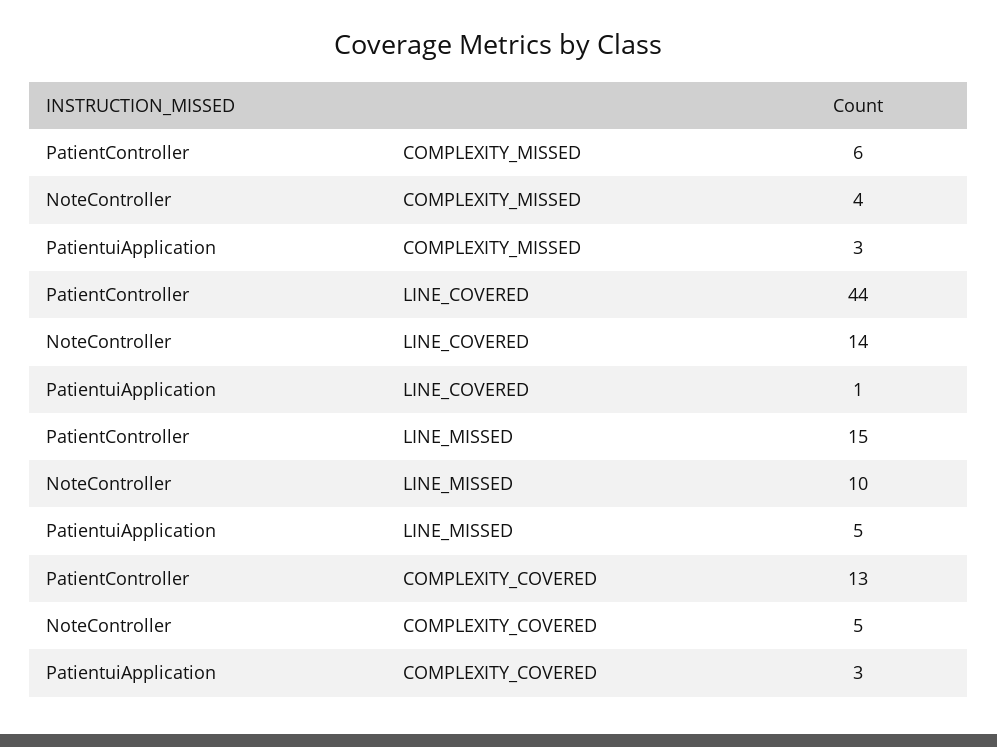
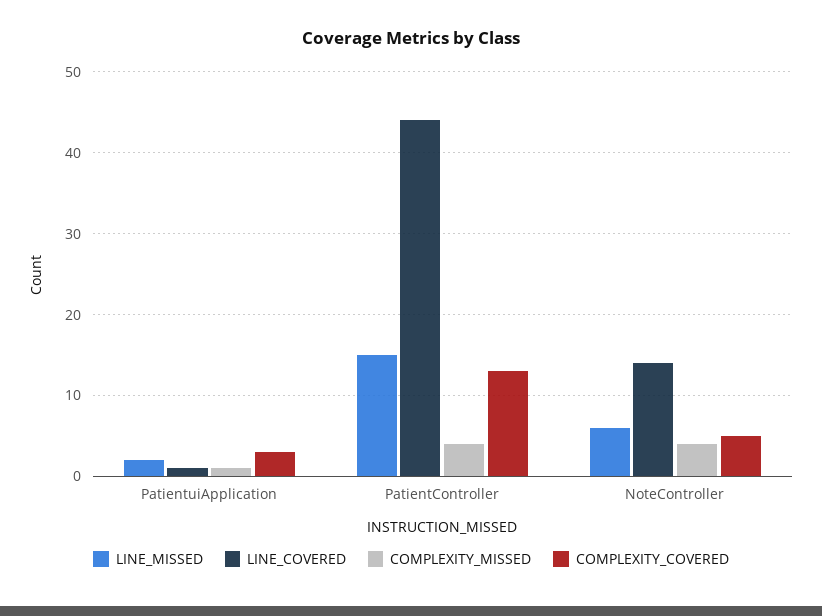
COMPLEXITY_MISSED, PatientController: 6 -> 4
COMPLEXITY_MISSED, PatientuiApplication: 3 -> 1
LINE_MISSED, NoteController: 10 -> 6
LINE_MISSED, PatientuiApplication: 5 -> 2

